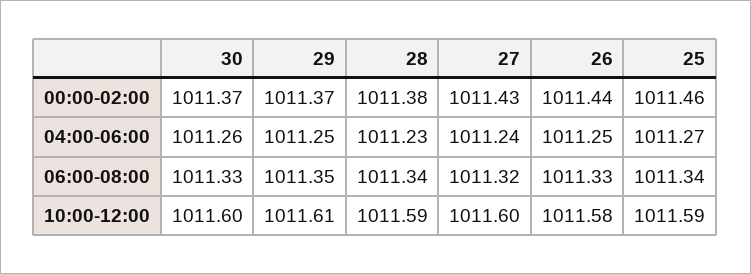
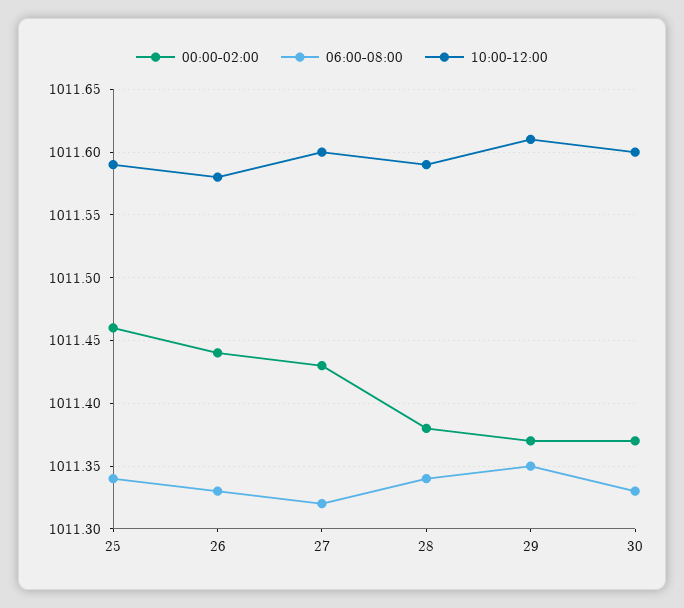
04:00-06:00, 30: 1011.26 -> none
04:00-06:00, 29: 1011.25 -> none
04:00-06:00, 28: 1011.23 -> none
04:00-06:00, 27: 1011.24 -> none
04:00-06:00, 26: 1011.25 -> none
04:00-06:00, 25: 1011.27 -> none

